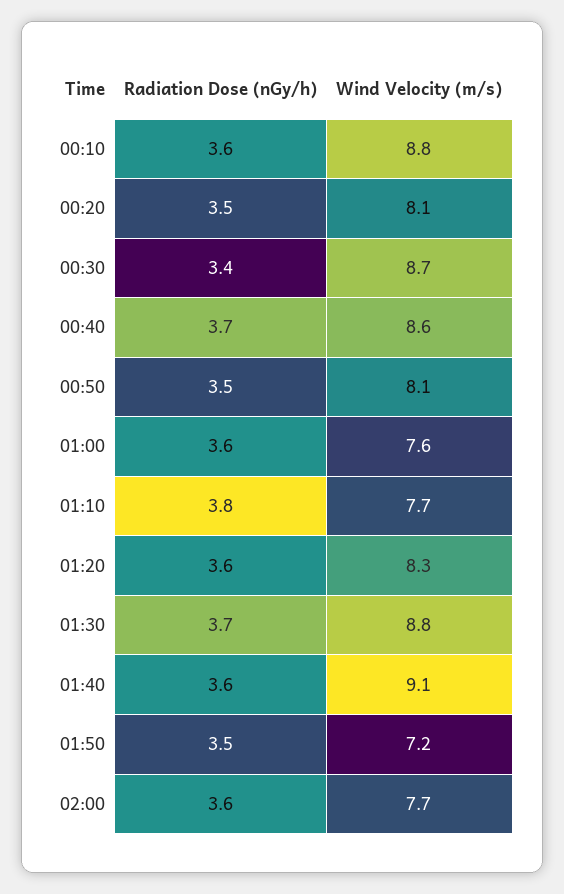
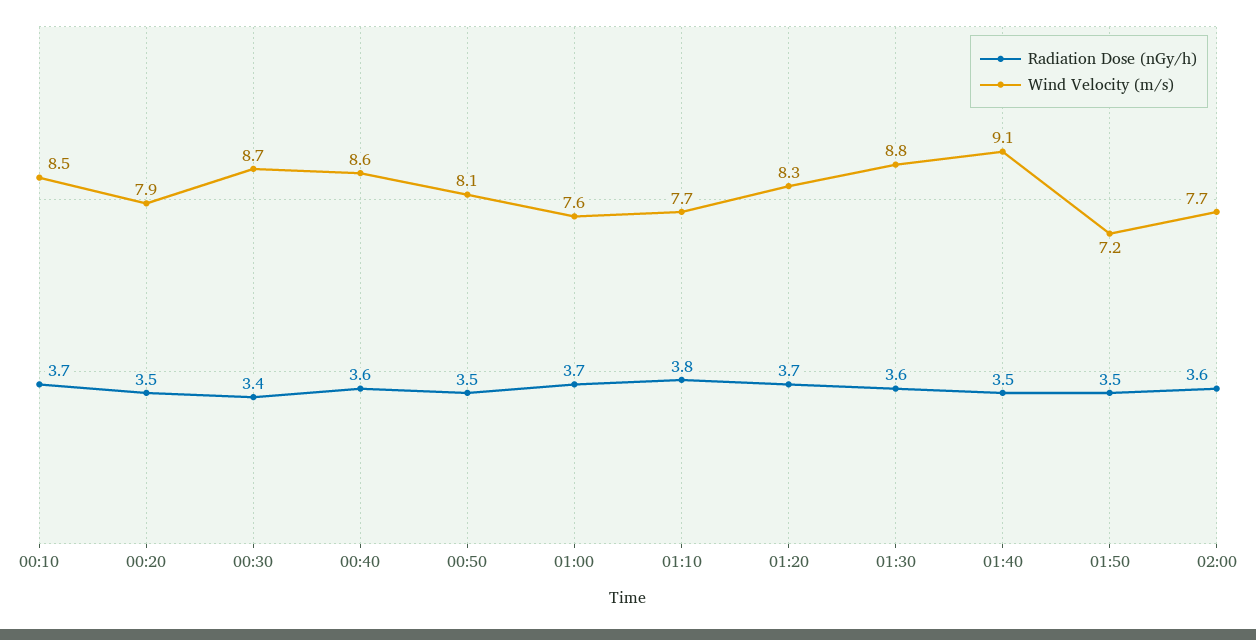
Radiation Dose (nGy/h), 00:10: 3.6 -> 3.7
Wind Velocity (m/s), 00:10: 8.8 -> 8.5
Wind Velocity (m/s), 00:20: 8.1 -> 7.9
Radiation Dose (nGy/h), 00:40: 3.7 -> 3.6
Radiation Dose (nGy/h), 01:00: 3.6 -> 3.7
Radiation Dose (nGy/h), 01:20: 3.6 -> 3.7
Radiation Dose (nGy/h), 01:30: 3.7 -> 3.6
Radiation Dose (nGy/h), 01:40: 3.6 -> 3.5

